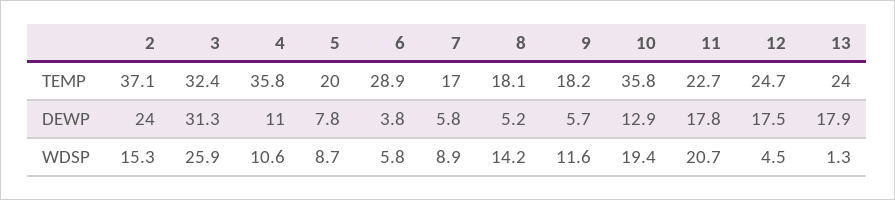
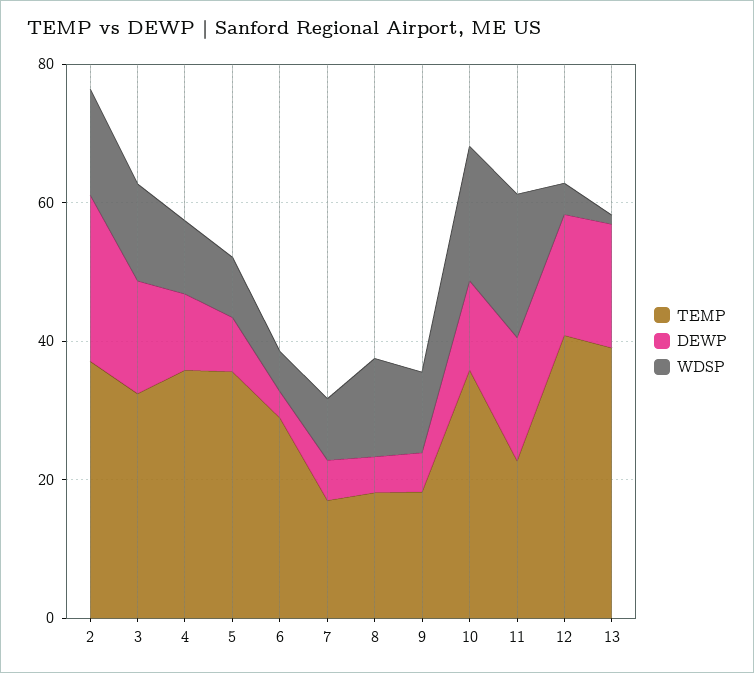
TEMP, 5: 20 -> 35
TEMP, 12: 24.7 -> 40
TEMP, 13: 24 -> 40
DEWP, 3: 31.3 -> 15
WDSP, 3: 25.9 -> 15

